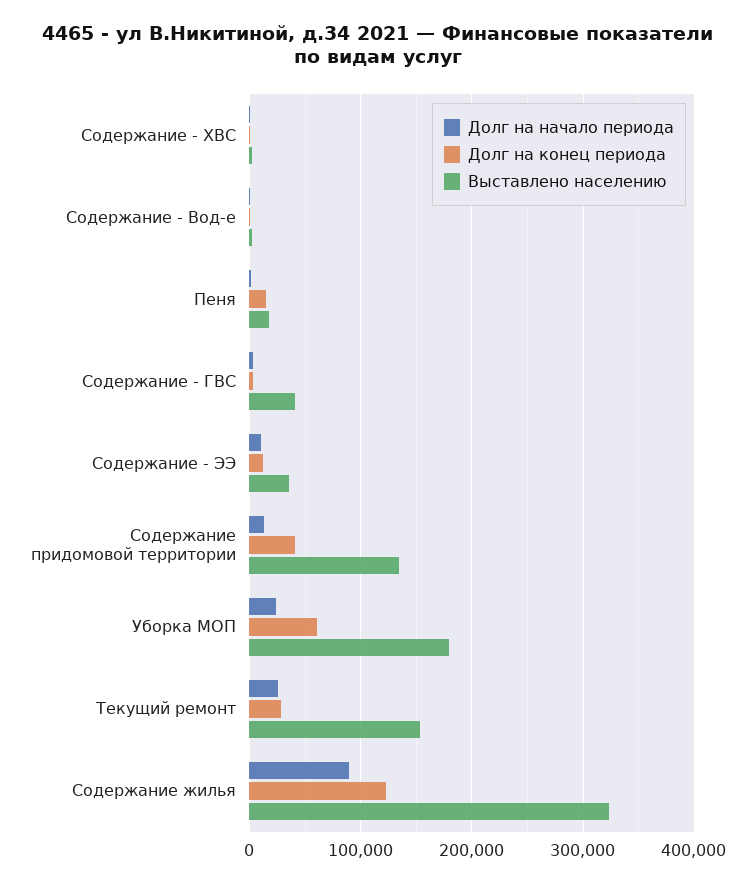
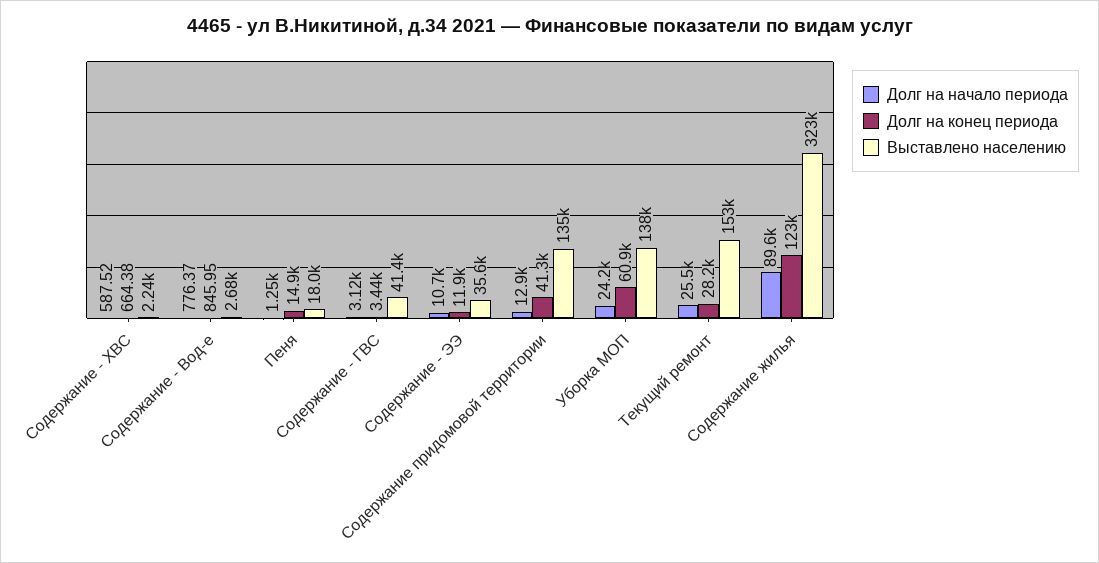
Выставлено населению, Уборка МОП: 180000 -> 138000

